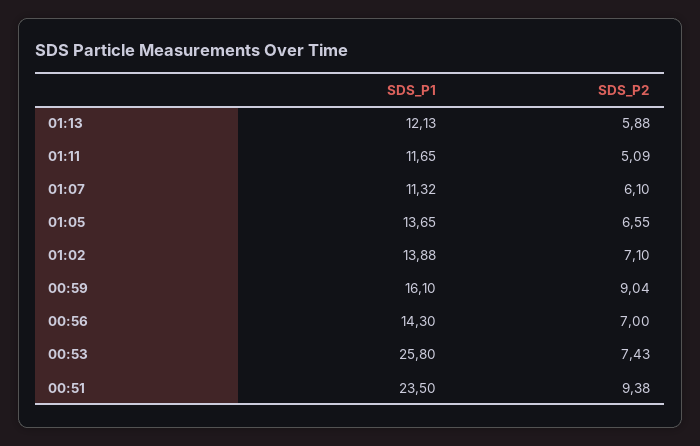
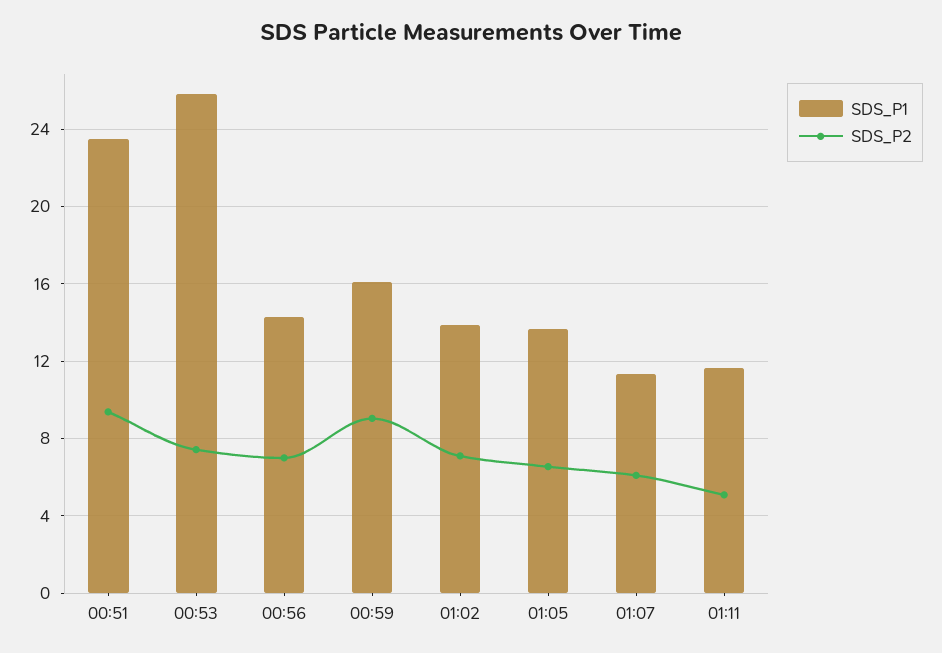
SDS_P1, 01:13: 12.13 -> none
SDS_P2, 01:13: 5.88 -> none

